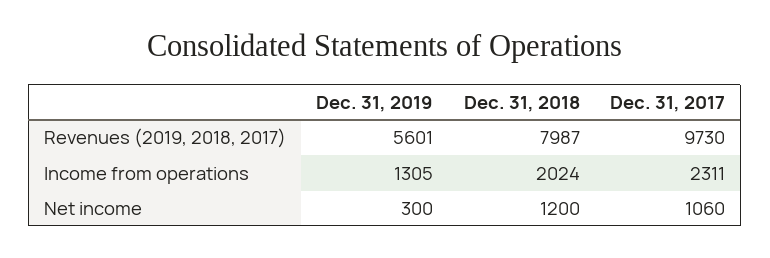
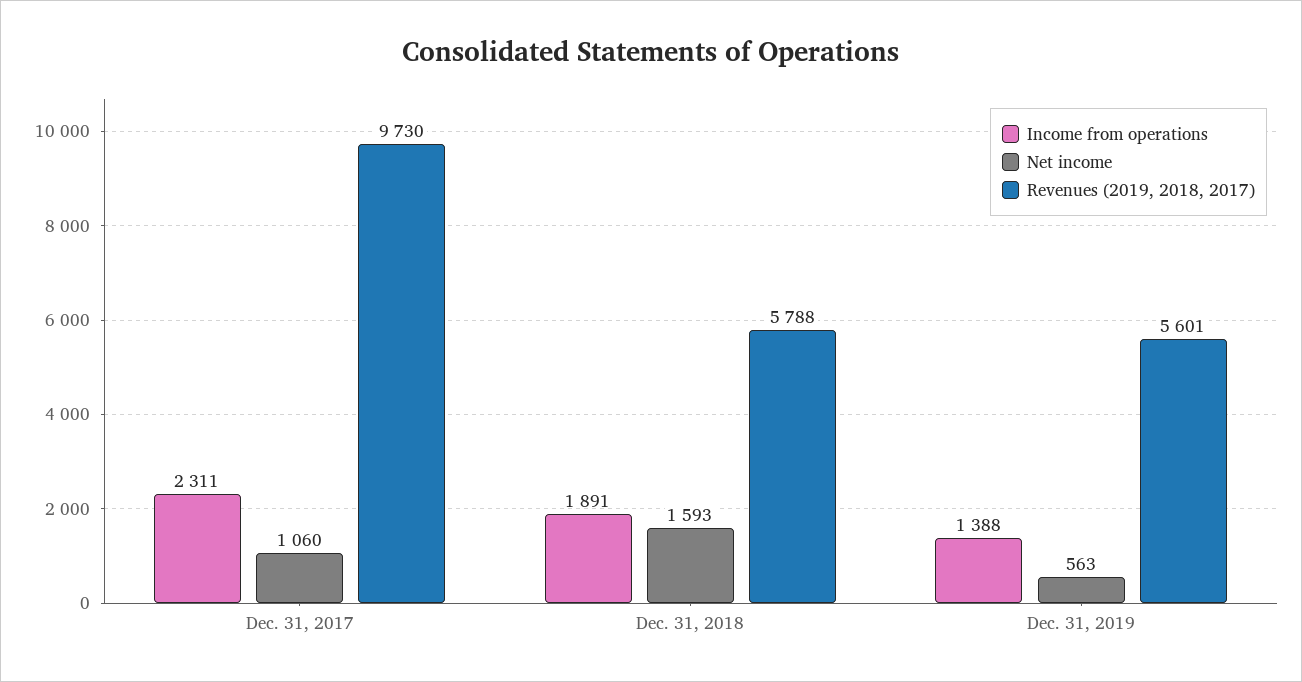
Revenues (2019, 2018, 2017), Dec. 31, 2018: 7987 -> 5788
Income from operations, Dec. 31, 2019: 1305 -> 1388
Income from operations, Dec. 31, 2018: 2024 -> 1891
Net income, Dec. 31, 2019: 300 -> 563
Net income, Dec. 31, 2018: 1200 -> 1593

